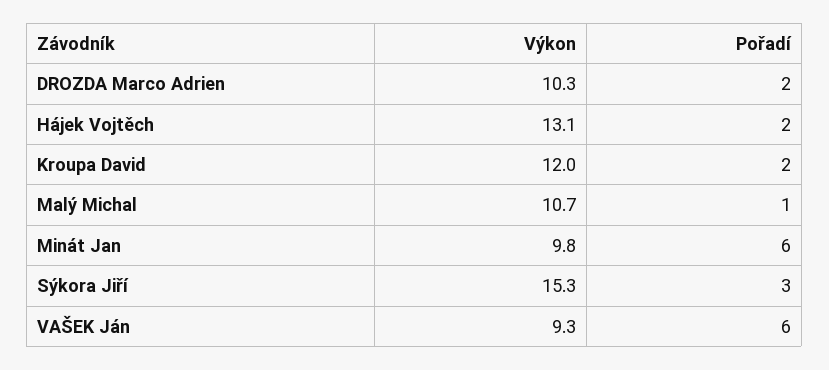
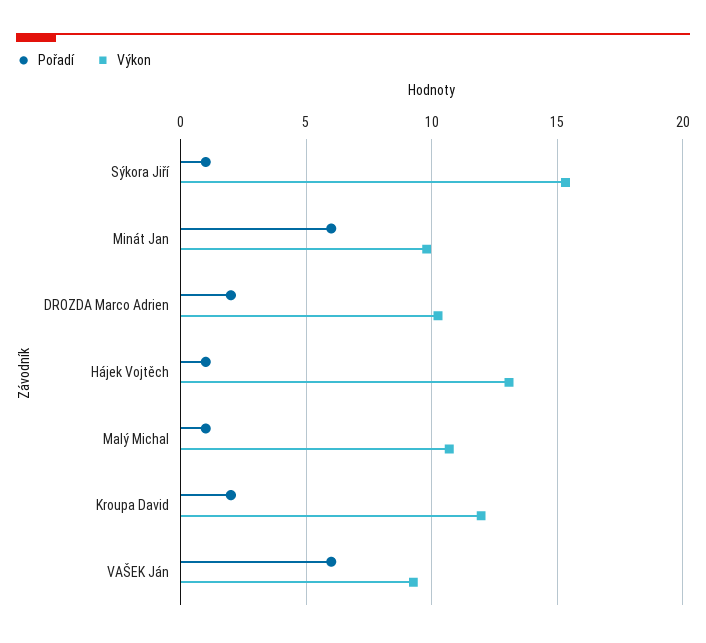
Pořadí, Hájek Vojtěch: 2 -> 1
Pořadí, Sýkora Jiří: 3 -> 1

